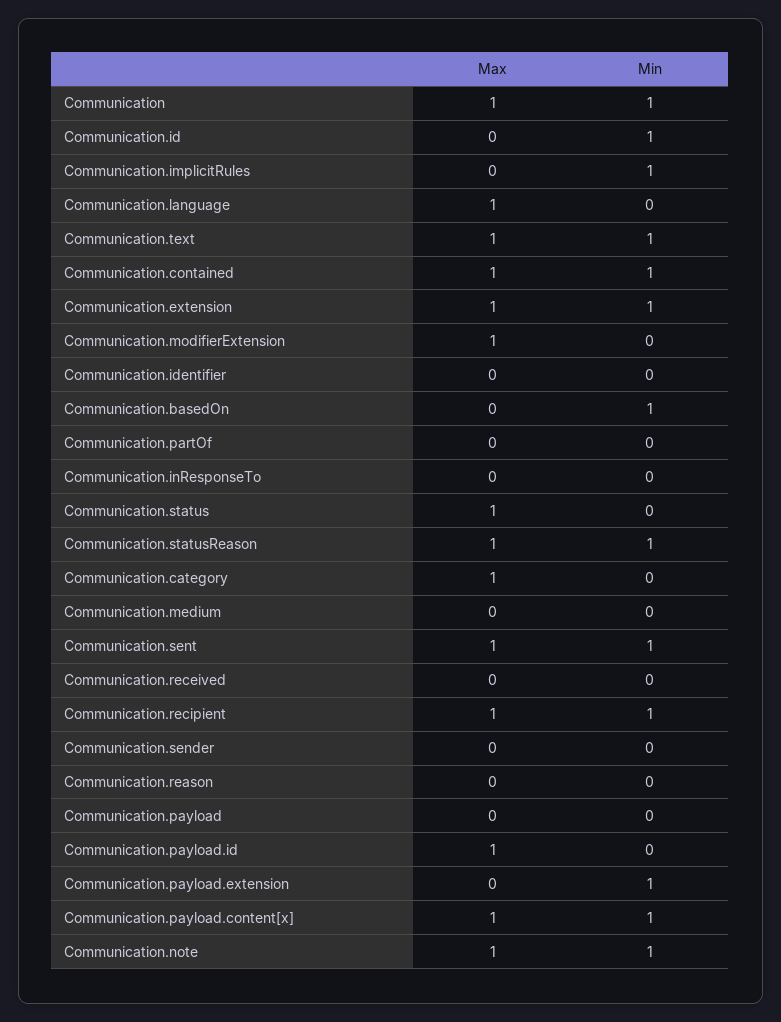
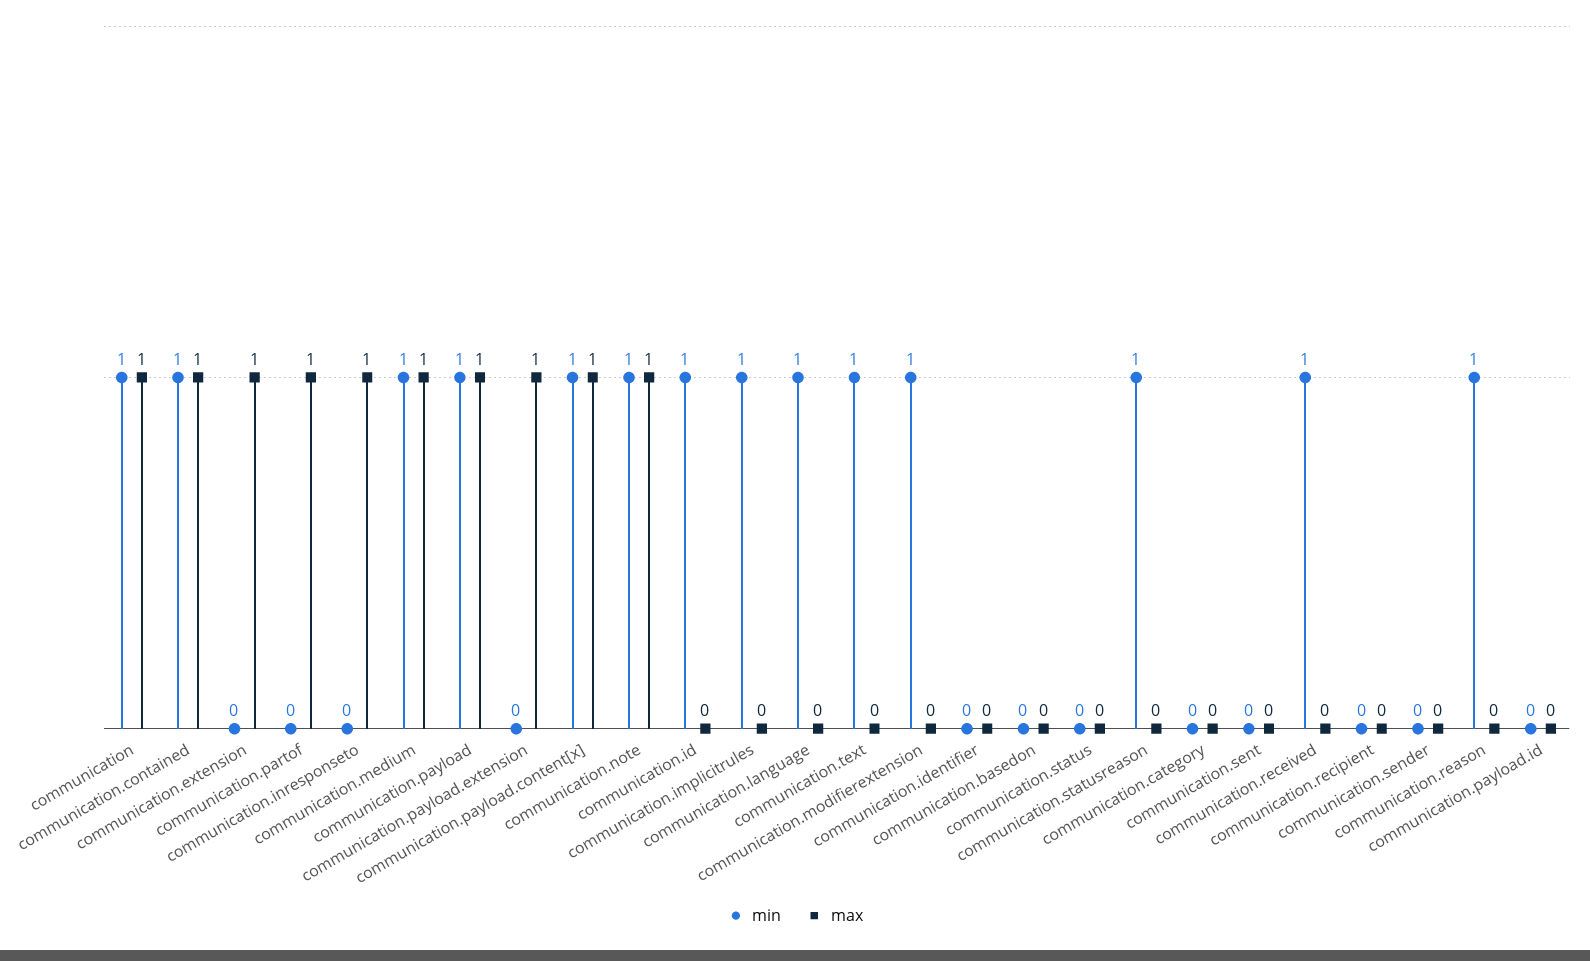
Max, Communication.language: 1 -> 0
Min, Communication.language: 0 -> 1
Max, Communication.text: 1 -> 0
Min, Communication.extension: 1 -> 0
Max, Communication.modifierExtension: 1 -> 0
Min, Communication.modifierExtension: 0 -> 1
Min, Communication.basedOn: 1 -> 0
Max, Communication.partOf: 0 -> 1
Max, Communication.inResponseTo: 0 -> 1
Max, Communication.status: 1 -> 0
Max, Communication.statusReason: 1 -> 0
Max, Communication.category: 1 -> 0
Max, Communication.medium: 0 -> 1
Min, Communication.medium: 0 -> 1
Max, Communication.sent: 1 -> 0
Min, Communication.sent: 1 -> 0
Min, Communication.received: 0 -> 1
Max, Communication.recipient: 1 -> 0
Min, Communication.recipient: 1 -> 0
Min, Communication.reason: 0 -> 1
Max, Communication.payload: 0 -> 1
Min, Communication.payload: 0 -> 1
Max, Communication.payload.id: 1 -> 0
Max, Communication.payload.extension: 0 -> 1
Min, Communication.payload.extension: 1 -> 0

